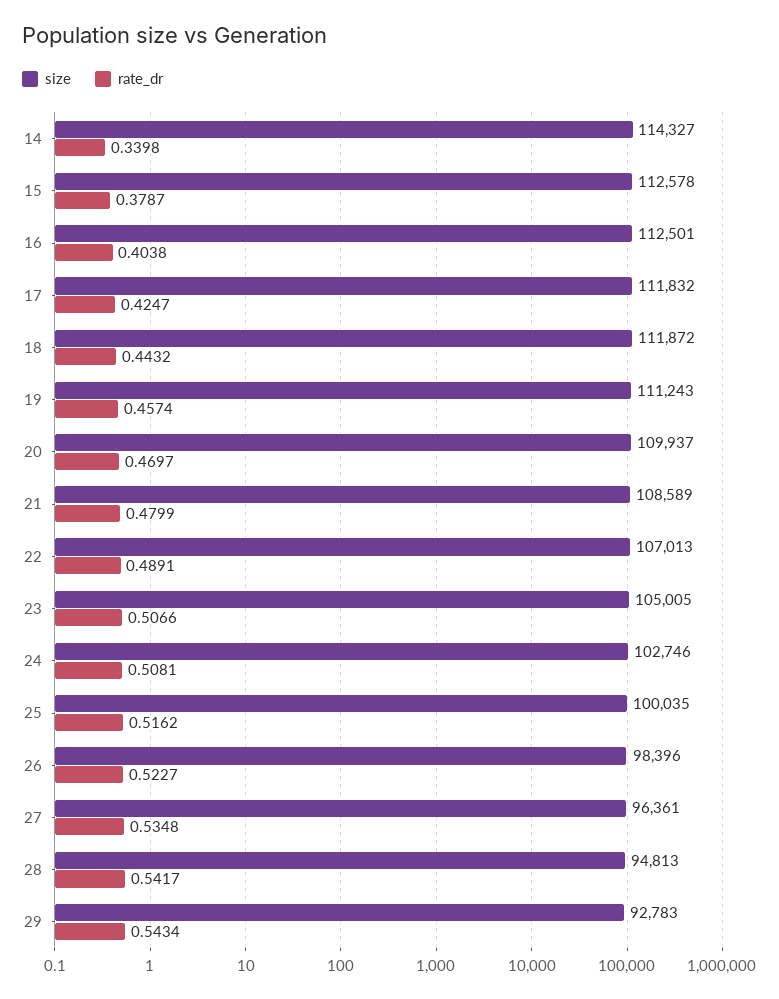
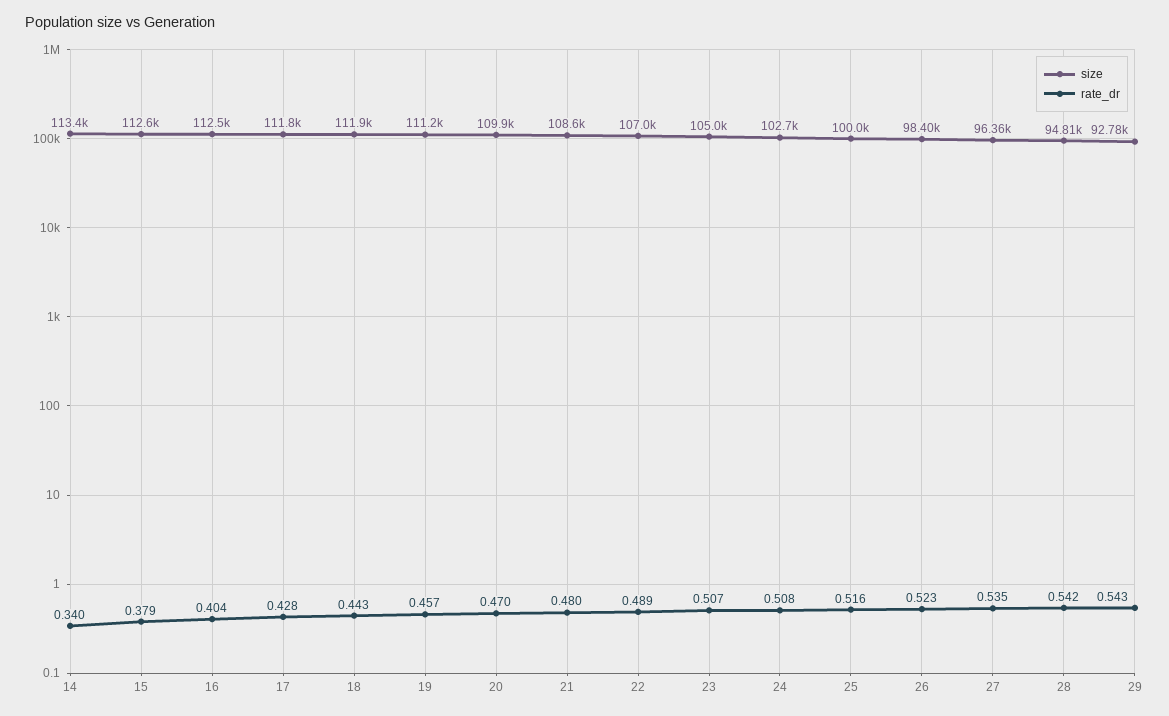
size, 14: 114327 -> 113400
rate_dr, 17: 0.4247 -> 0.428

